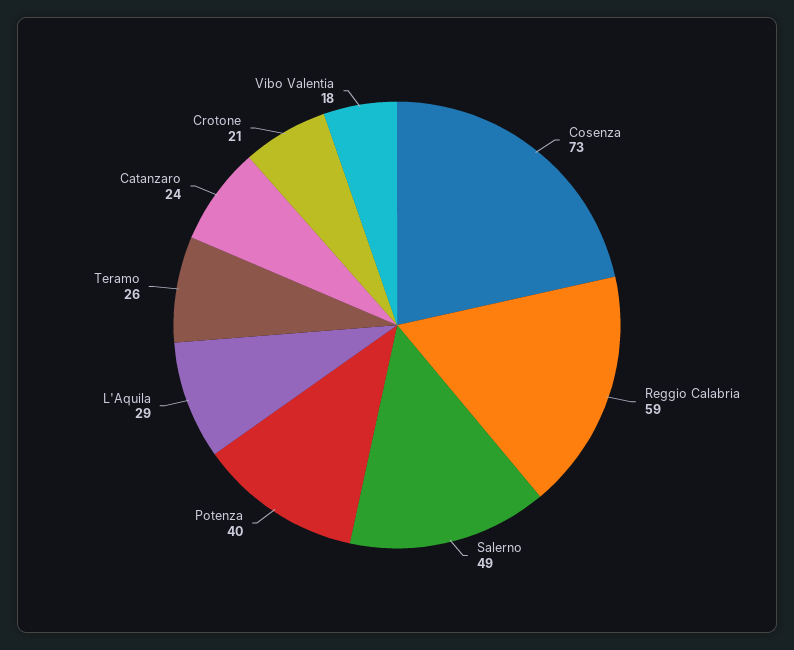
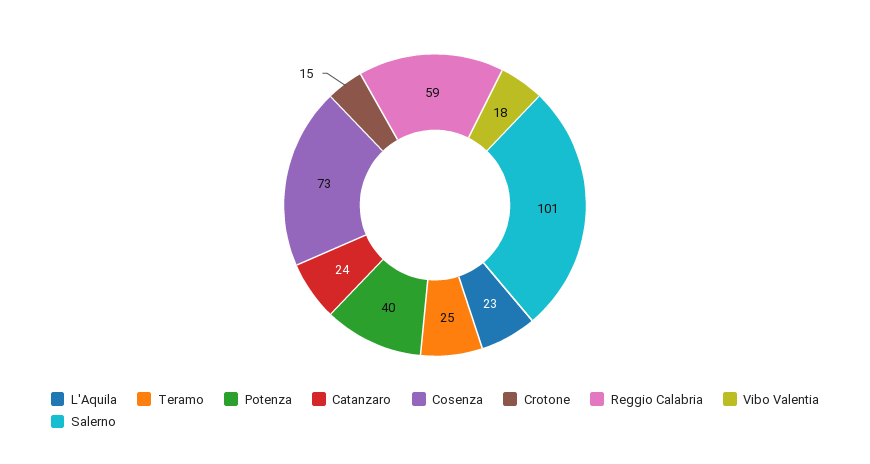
Salerno: 49 -> 101
L'Aquila: 29 -> 23
Teramo: 26 -> 25
Crotone: 21 -> 15

